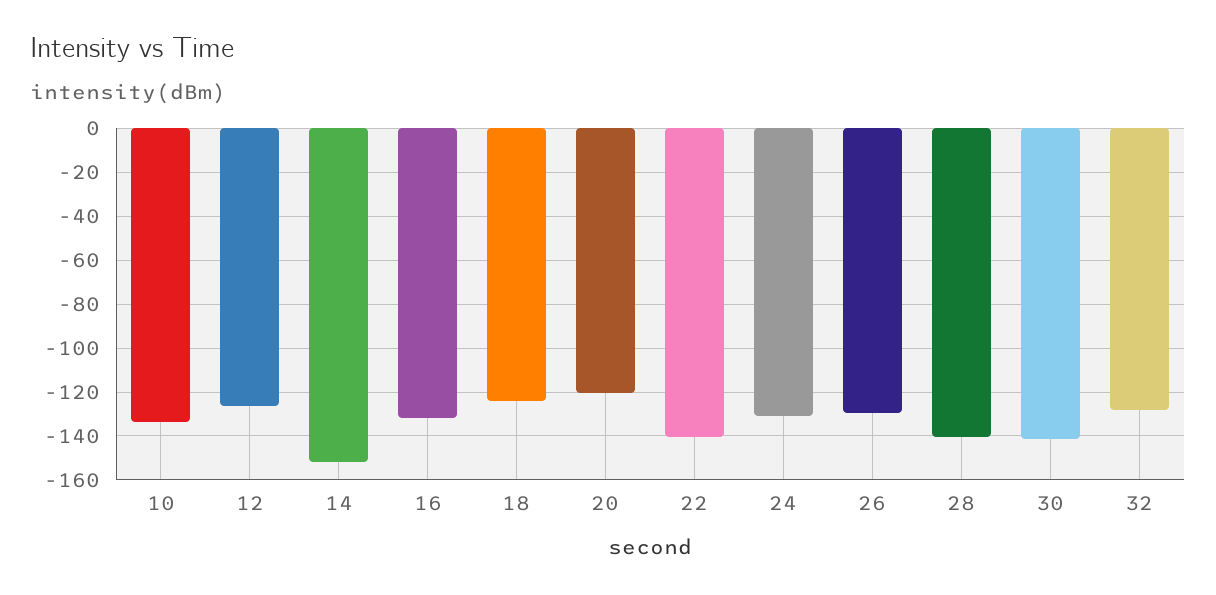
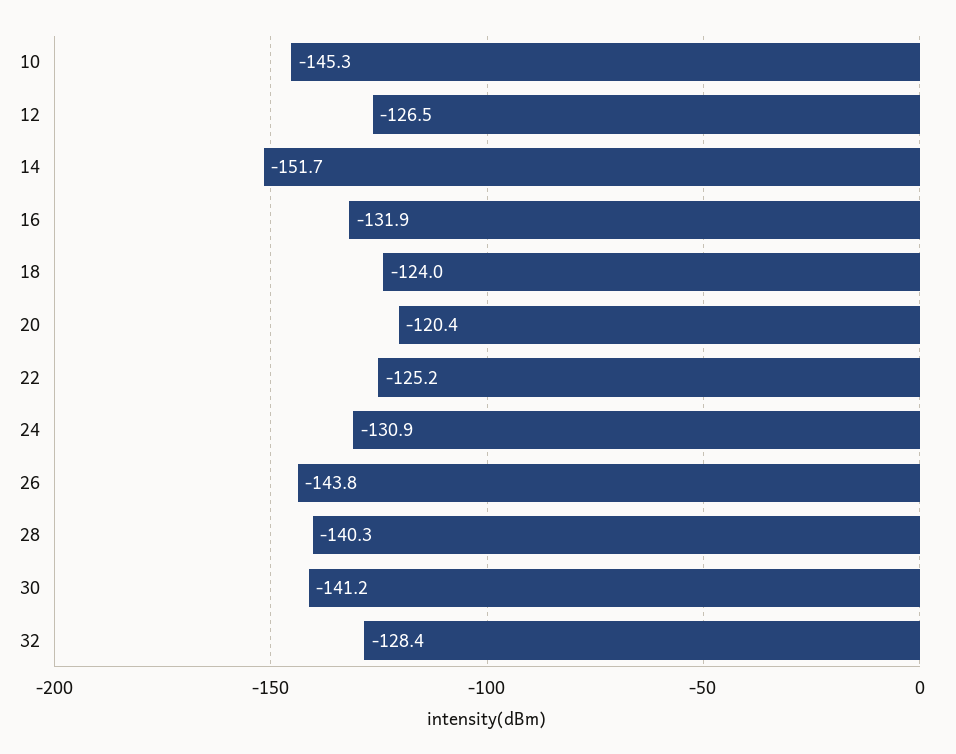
10: -135 -> -145.3
22: -140 -> -125.2
26: -130 -> -143.8

